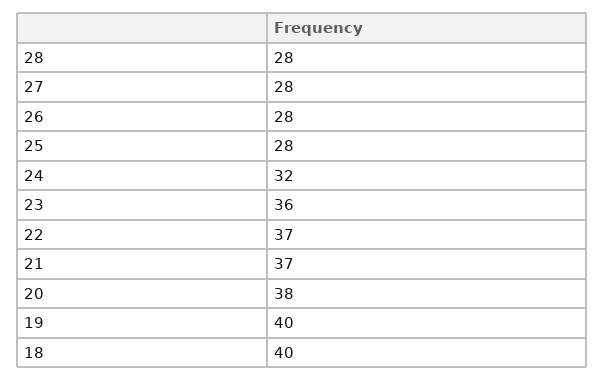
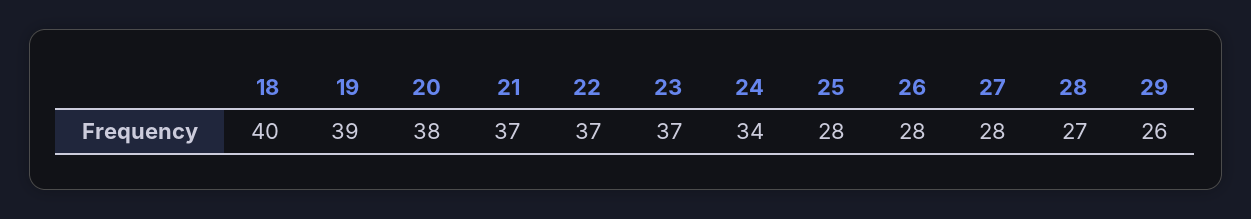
28: 28 -> 27
24: 32 -> 34
23: 36 -> 37
19: 40 -> 39
29: none -> 26

